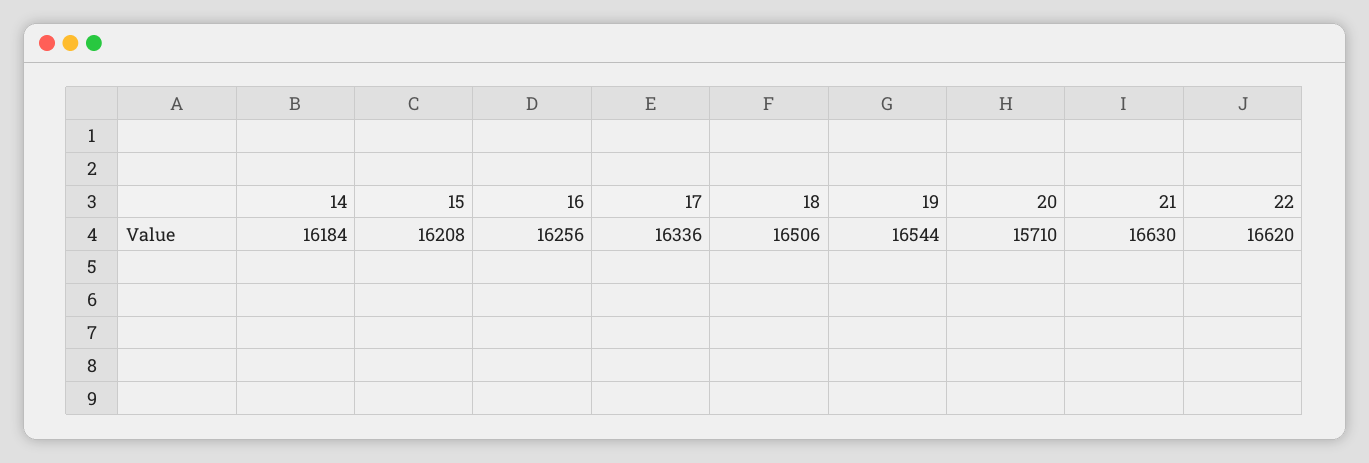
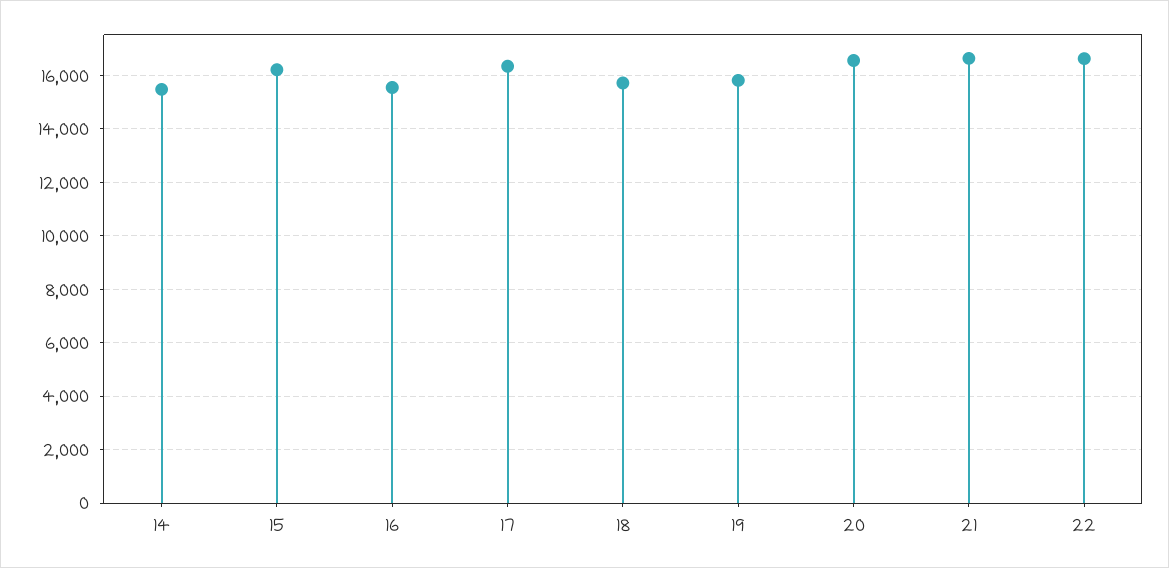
14: 16184 -> 15500
16: 16256 -> 15500
18: 16506 -> 15750
19: 16544 -> 15750
20: 15710 -> 16500

